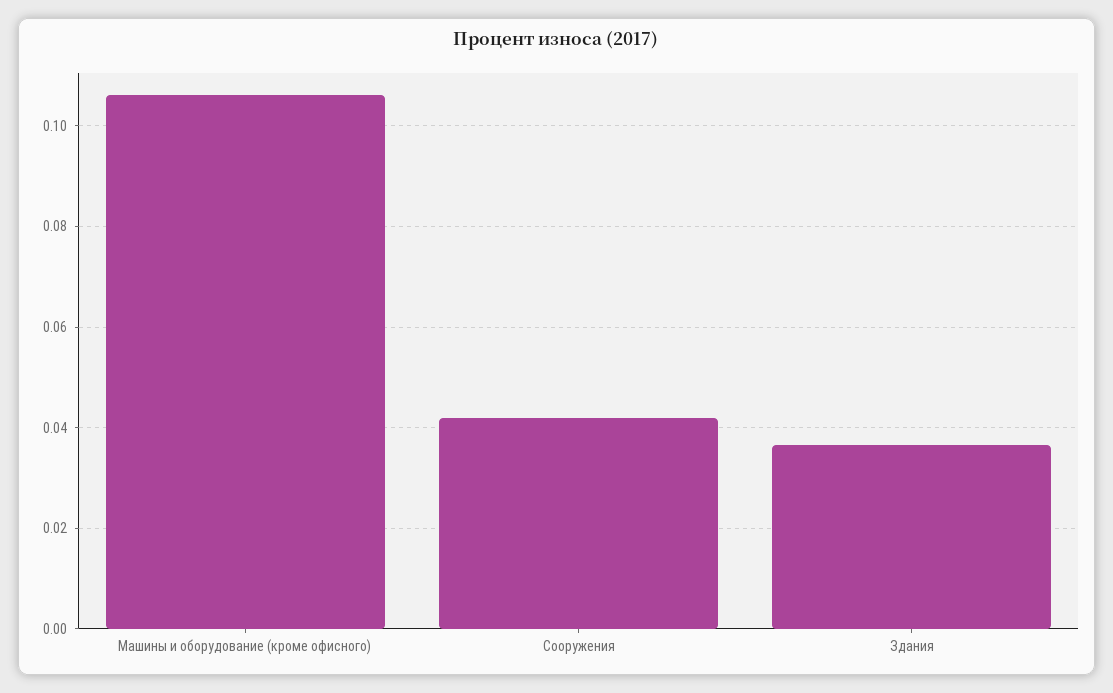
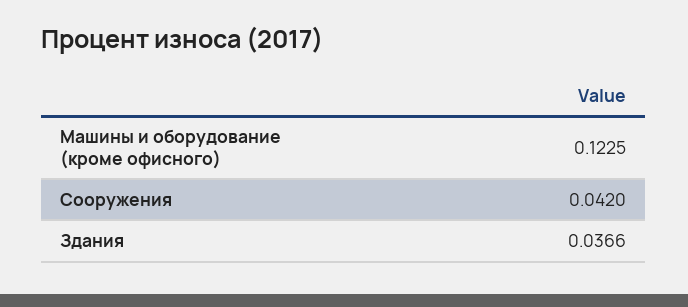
Машины и оборудование (кроме офисного): 0.106 -> 0.1225

